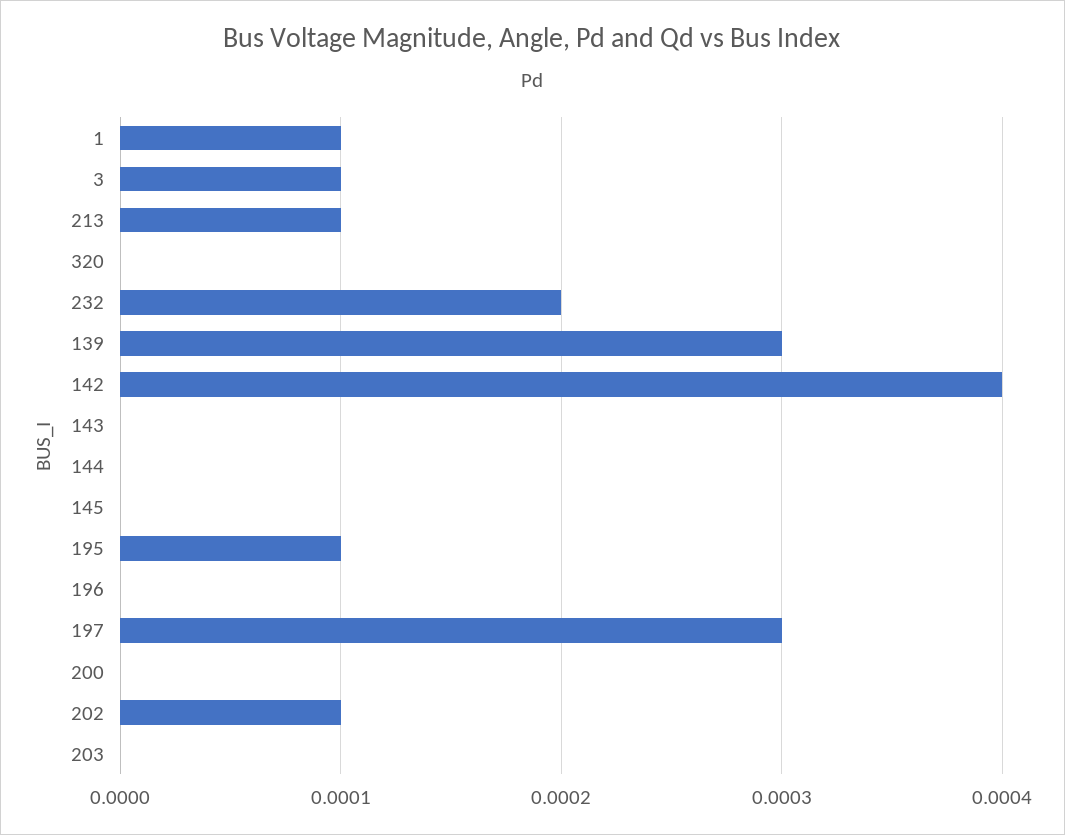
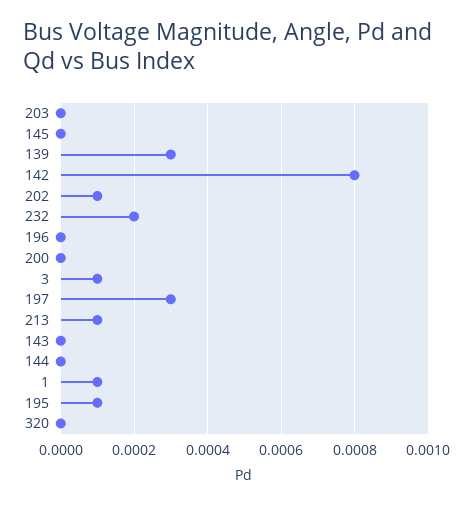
142: 0.0004 -> 0.0008

